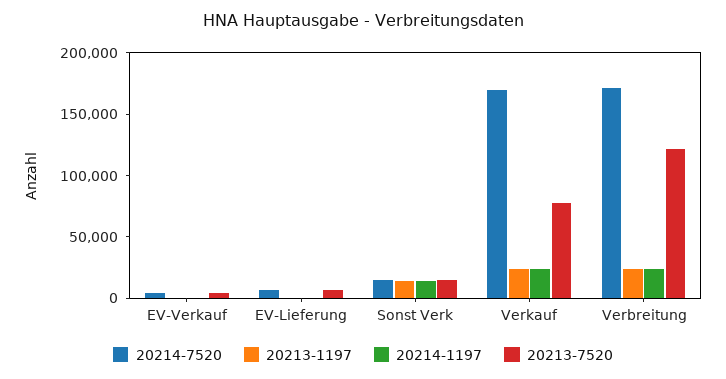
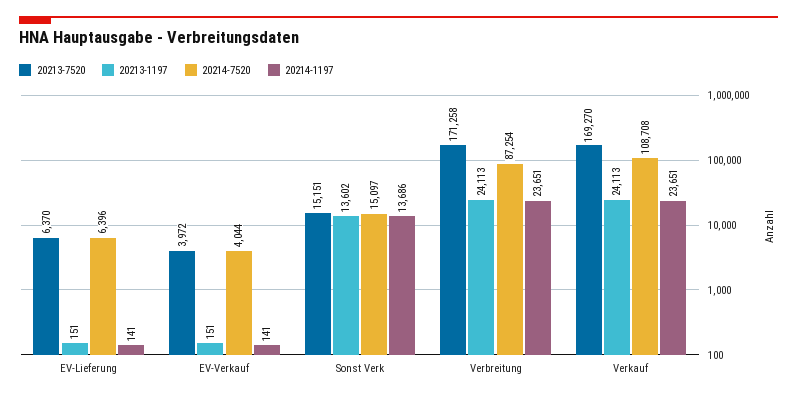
20214-7520, Verkauf: 170000 -> 108708
20213-7520, Verkauf: 80000 -> 169270
20214-7520, Verbreitung: 170000 -> 87254
20213-7520, Verbreitung: 120000 -> 171258

